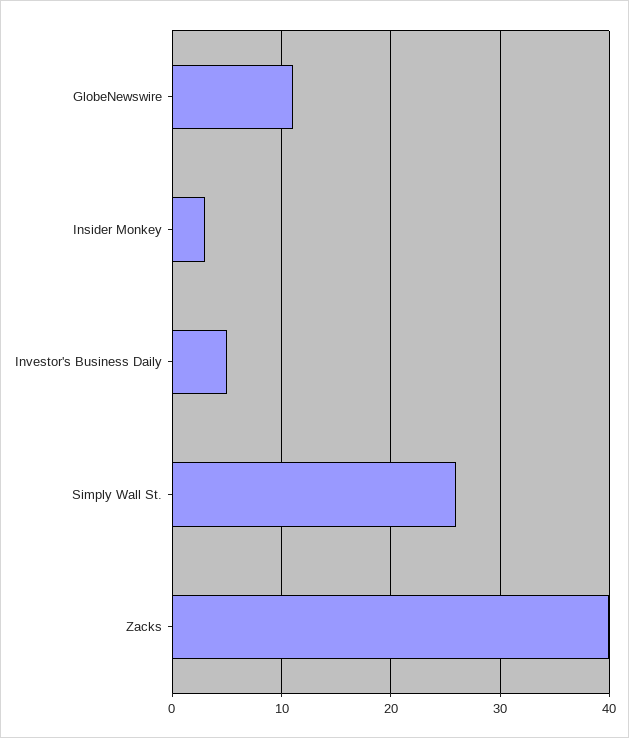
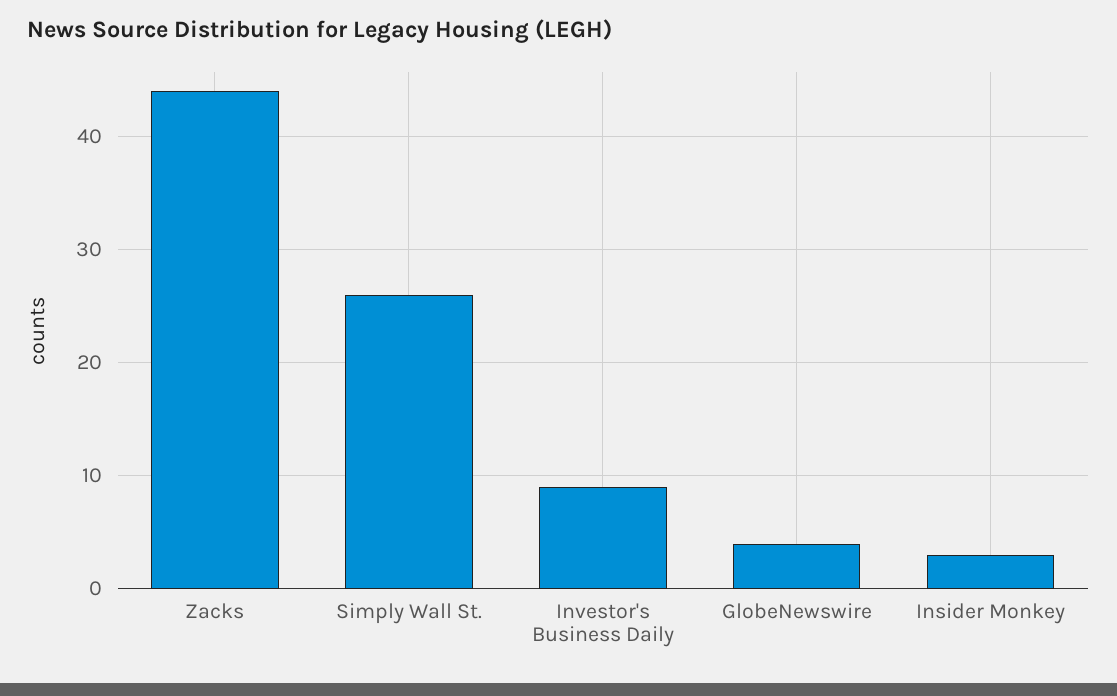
GlobeNewswire: 11 -> 4
Investor's Business Daily: 5 -> 9
Zacks: 40 -> 44

